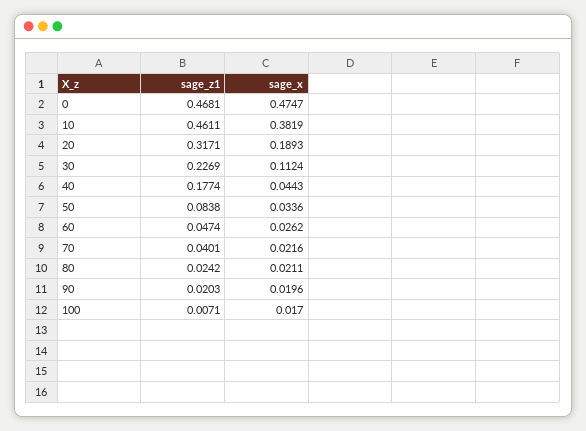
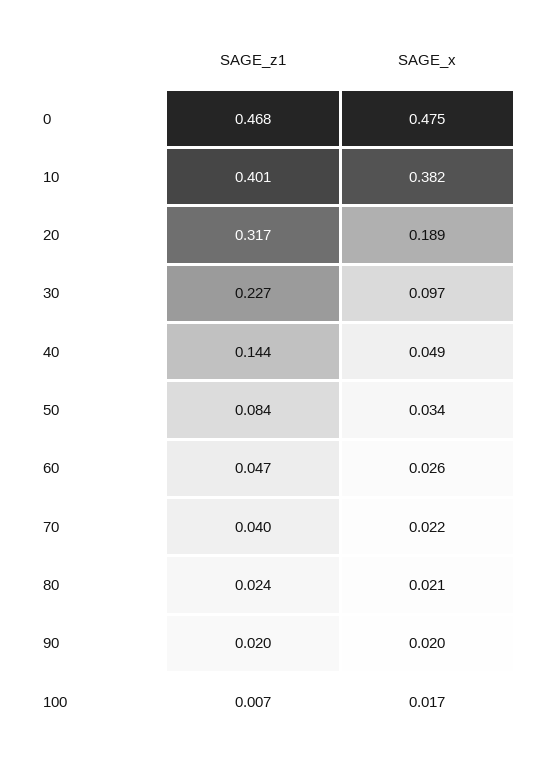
sage_z1, 10: 0.4611 -> 0.401
sage_x, 30: 0.1124 -> 0.097
sage_z1, 40: 0.1774 -> 0.144
sage_x, 40: 0.0443 -> 0.049

